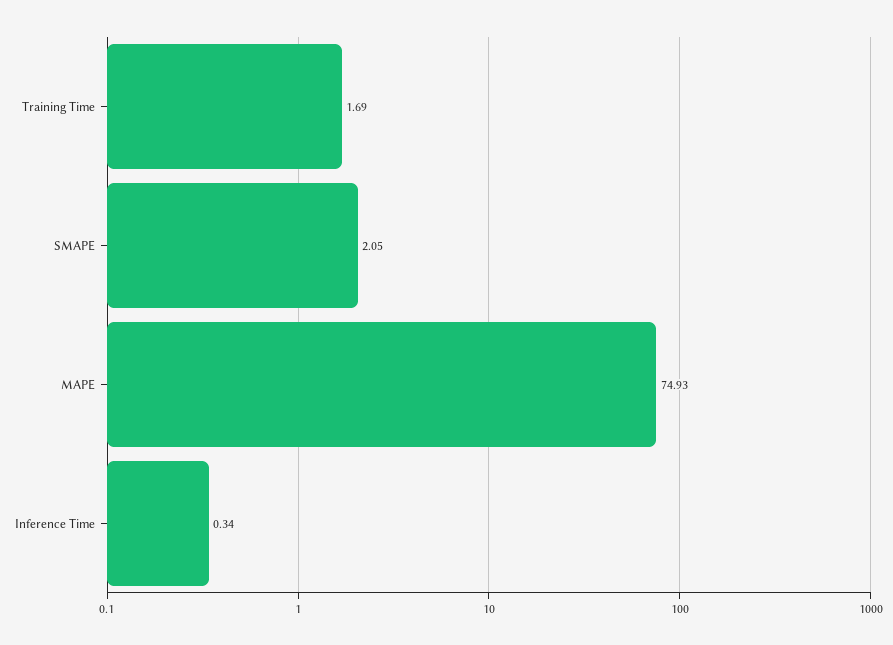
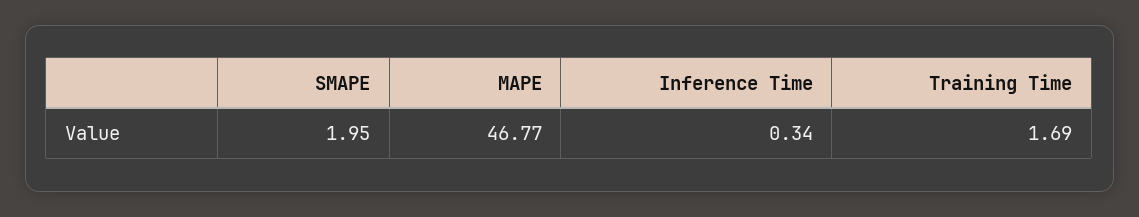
SMAPE: 2.05 -> 1.95
MAPE: 74.93 -> 46.77

